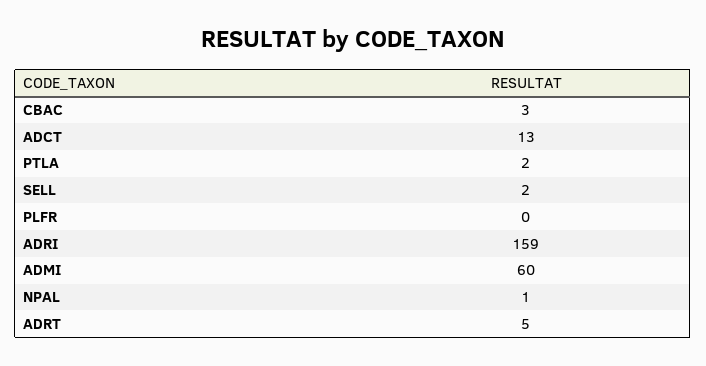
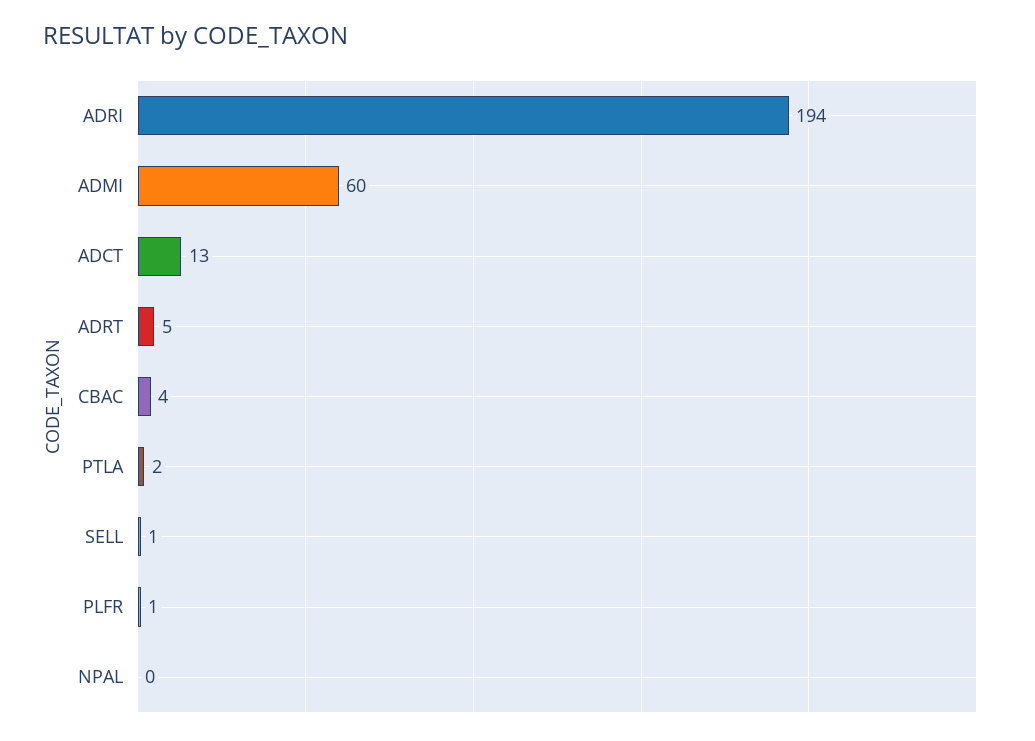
CBAC: 3 -> 4
SELL: 2 -> 1
PLFR: 0 -> 1
ADRI: 159 -> 194
NPAL: 1 -> 0

